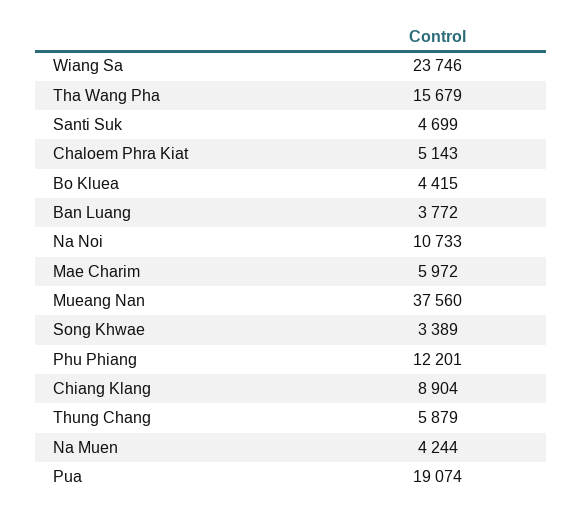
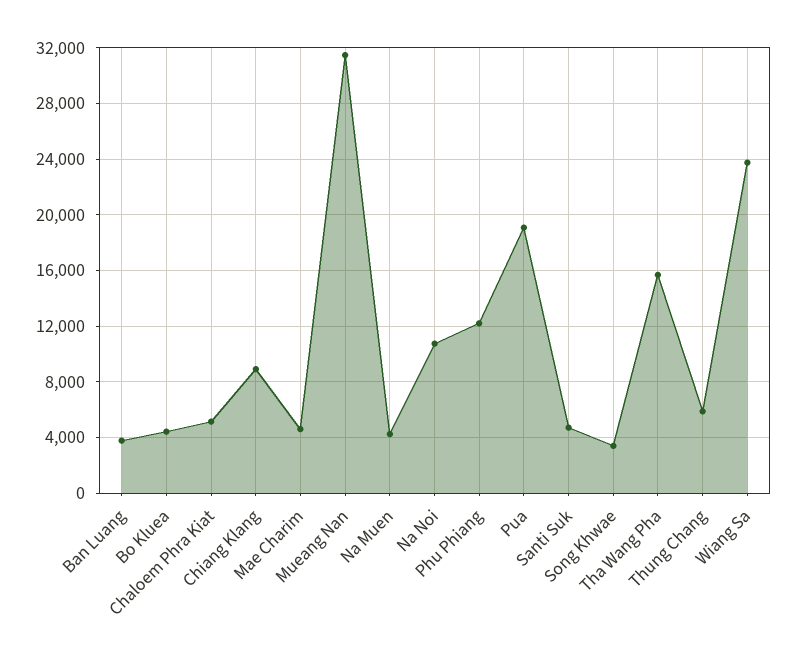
Mae Charim: 5972 -> 4500
Mueang Nan: 37560 -> 31500

